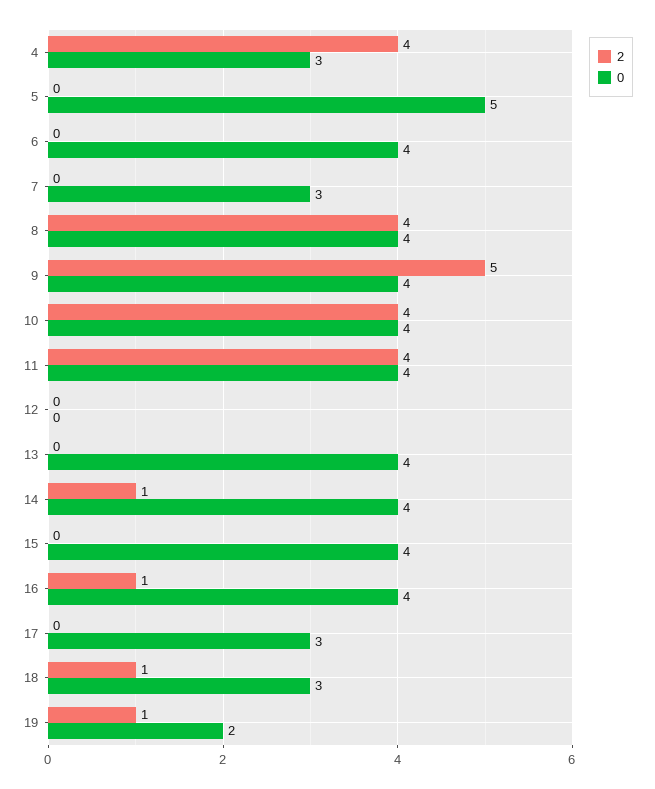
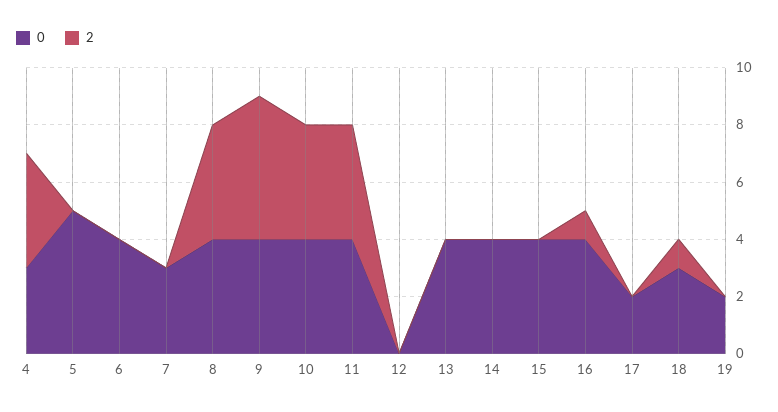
2, 14: 1 -> 0
0, 17: 3 -> 2
2, 19: 1 -> 0

